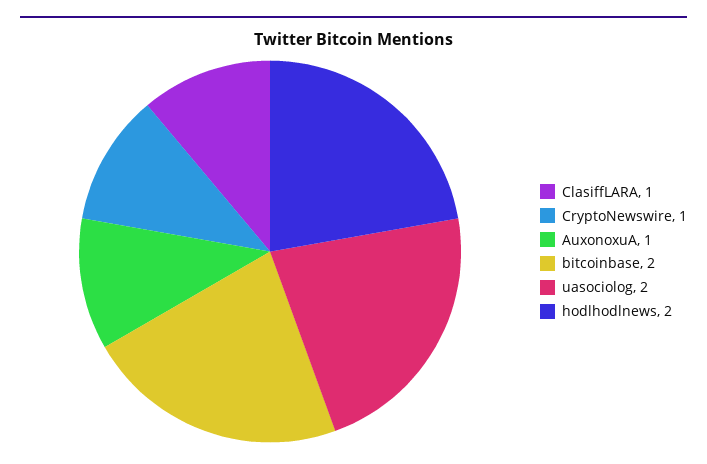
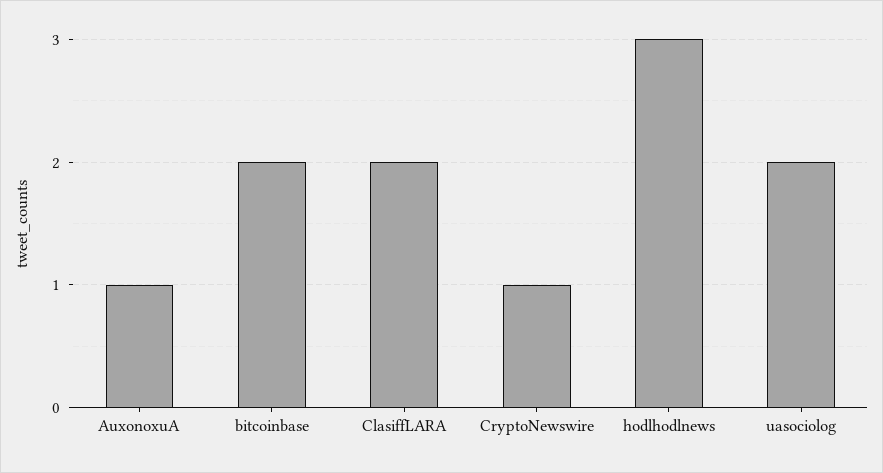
ClasiffLARA: 1 -> 2
hodlhodlnews: 2 -> 3

